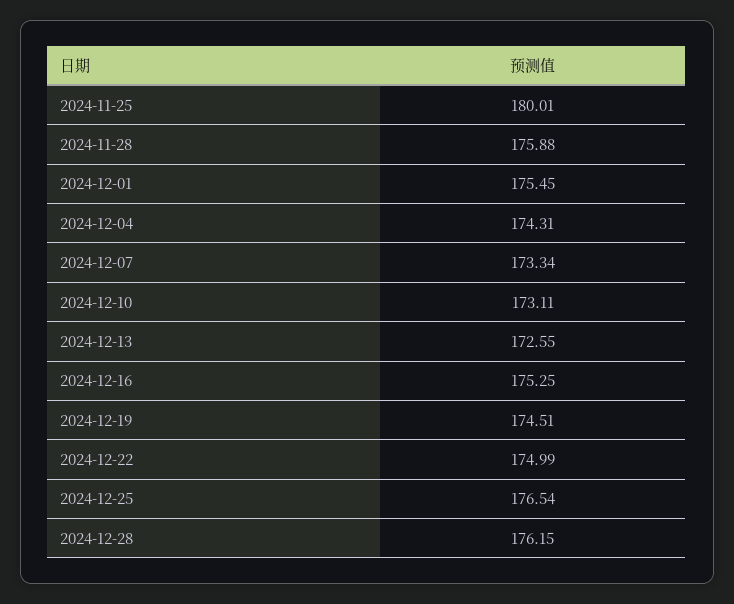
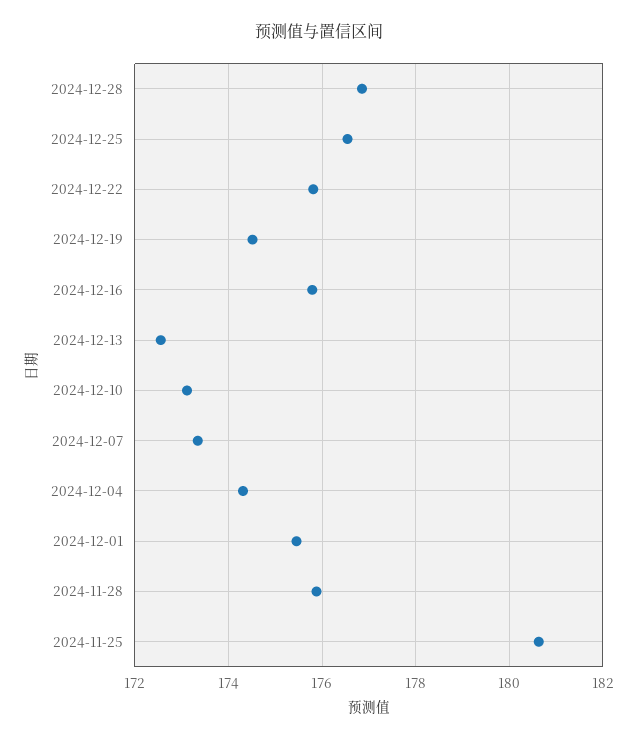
2024-11-25: 180.01 -> 180.6
2024-12-16: 175.25 -> 175.8
2024-12-22: 174.99 -> 175.8
2024-12-28: 176.15 -> 176.8

